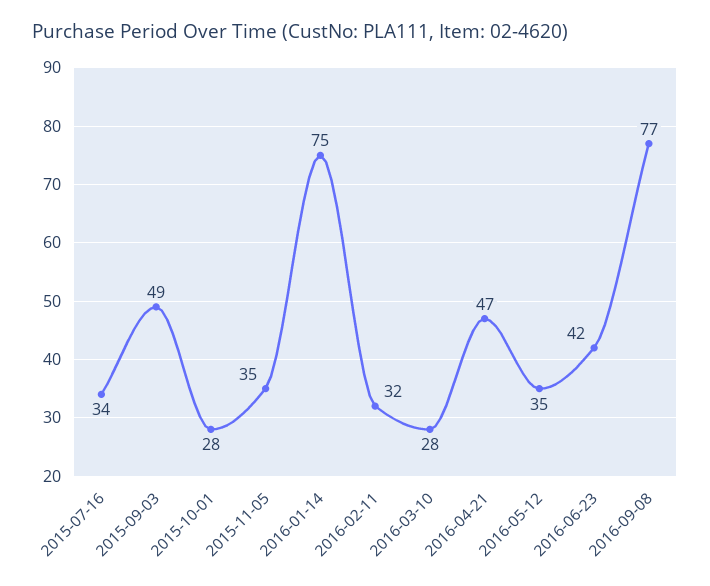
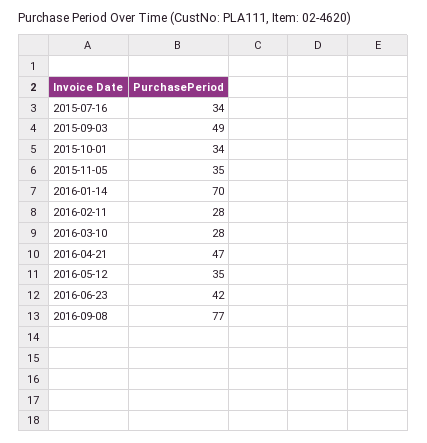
2015-10-01: 28 -> 34
2016-01-14: 75 -> 70
2016-02-11: 32 -> 28

